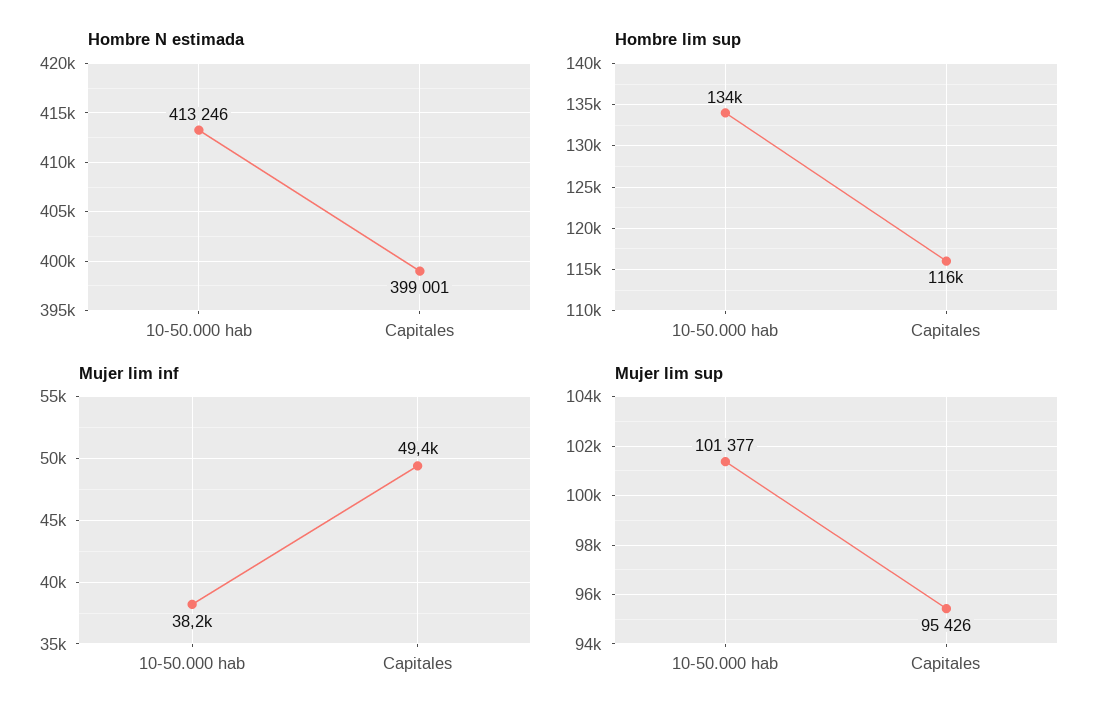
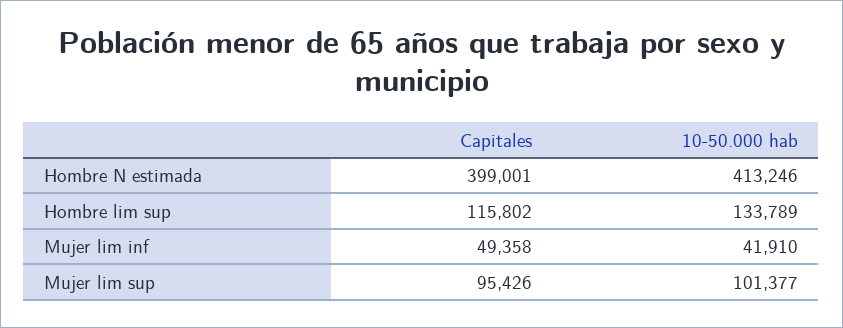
Mujer lim inf, 10-50.000 hab: 38200 -> 41910

